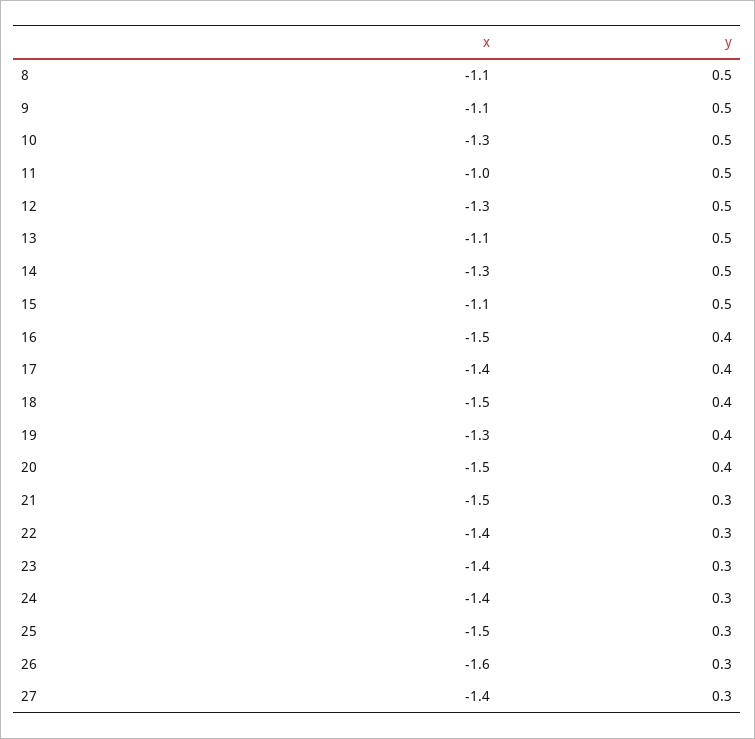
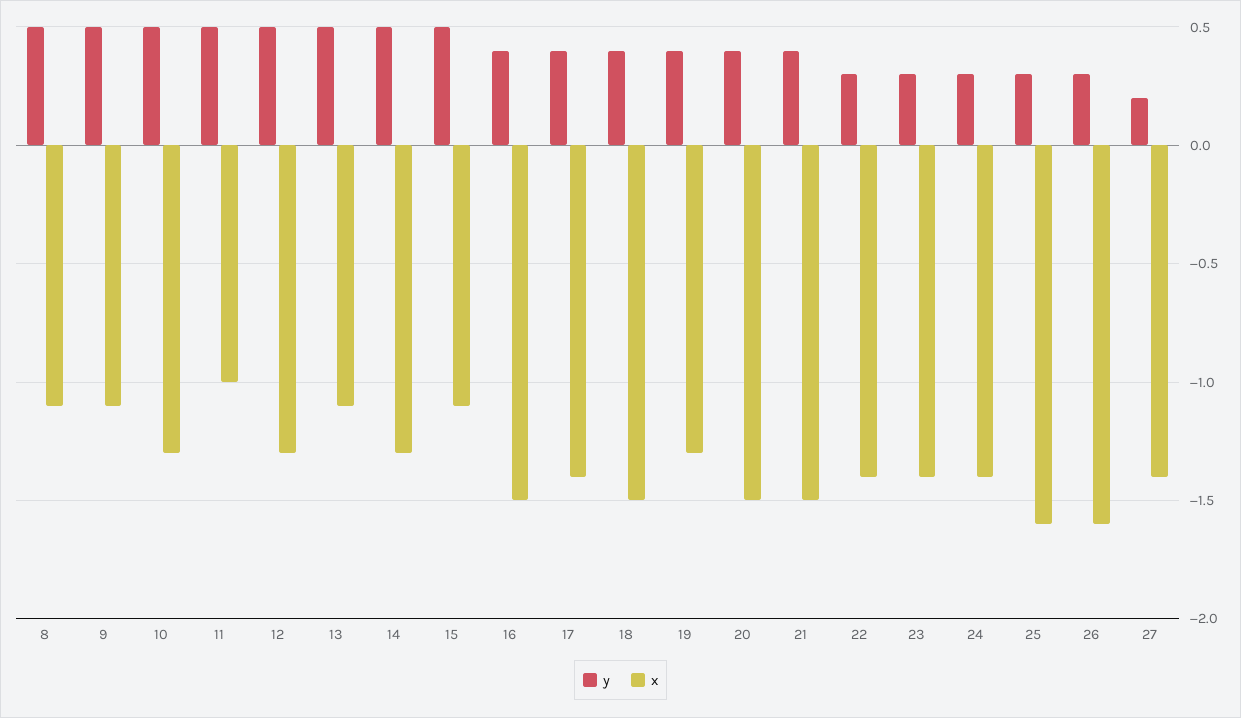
y, 21: 0.3 -> 0.4
x, 25: -1.5 -> -1.6
y, 27: 0.3 -> 0.2

